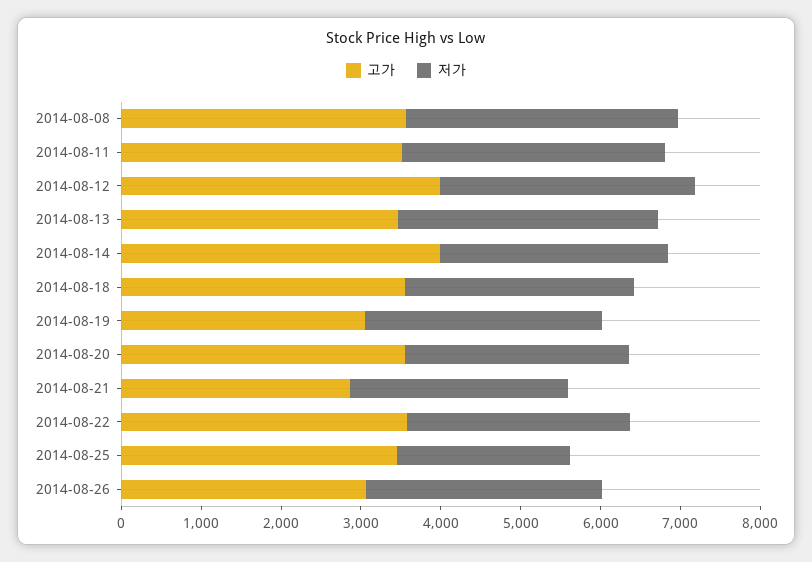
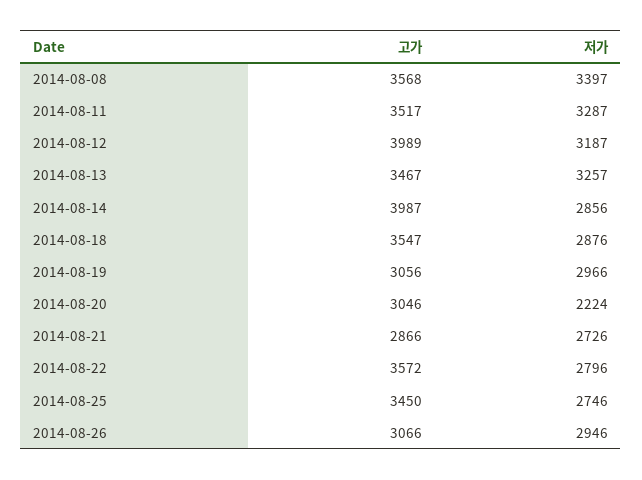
고가, 2014-08-20: 3600 -> 3046
저가, 2014-08-20: 2800 -> 2224
저가, 2014-08-25: 2200 -> 2746

